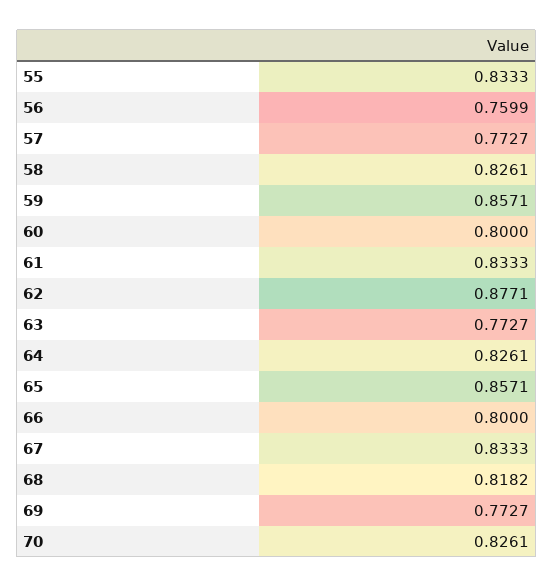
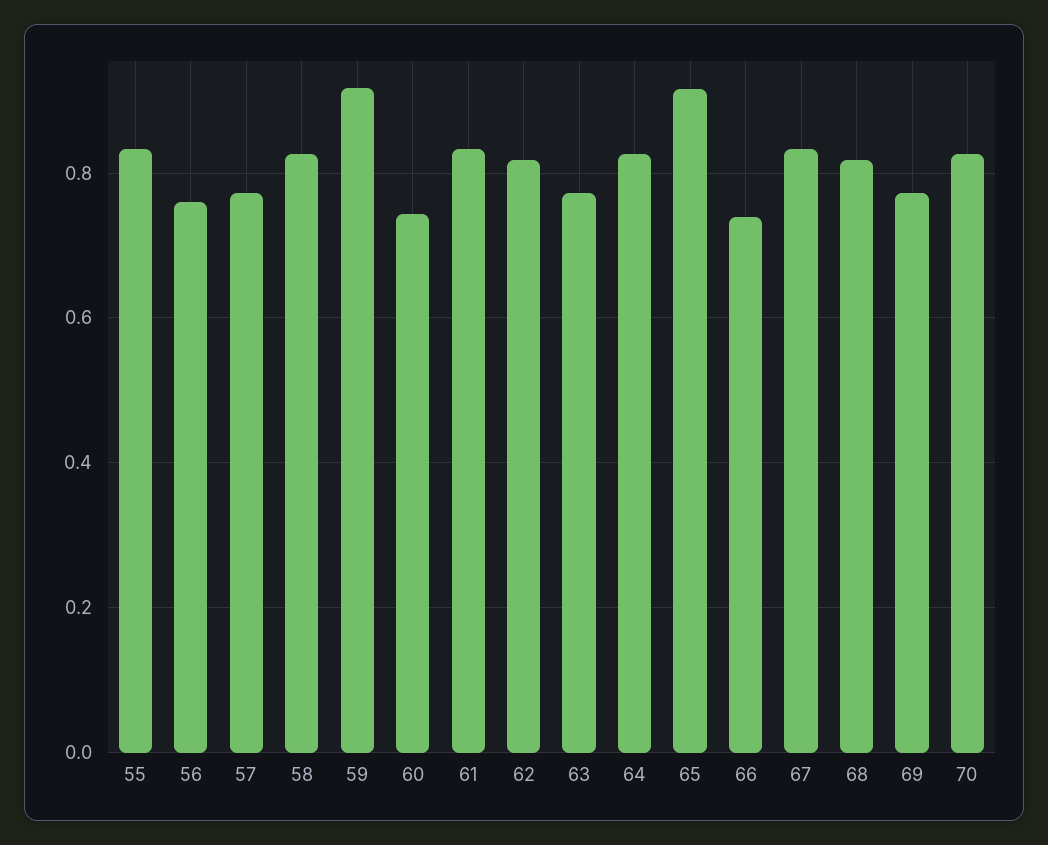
59: 0.8571 -> 0.92
60: 0.8 -> 0.74
62: 0.8771 -> 0.82
65: 0.8571 -> 0.92
66: 0.8 -> 0.74

